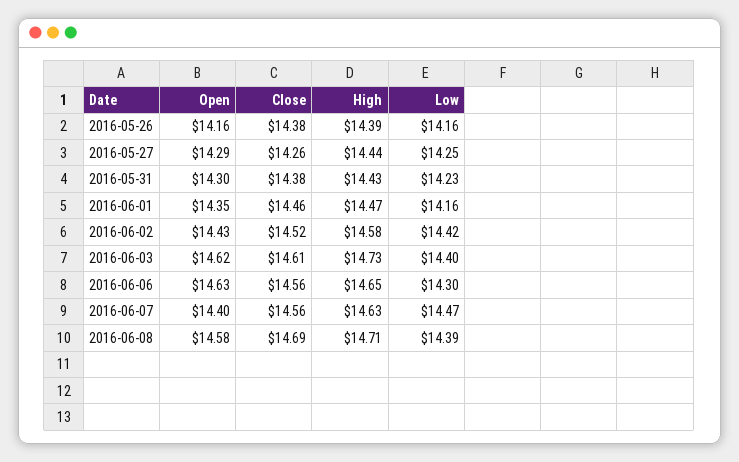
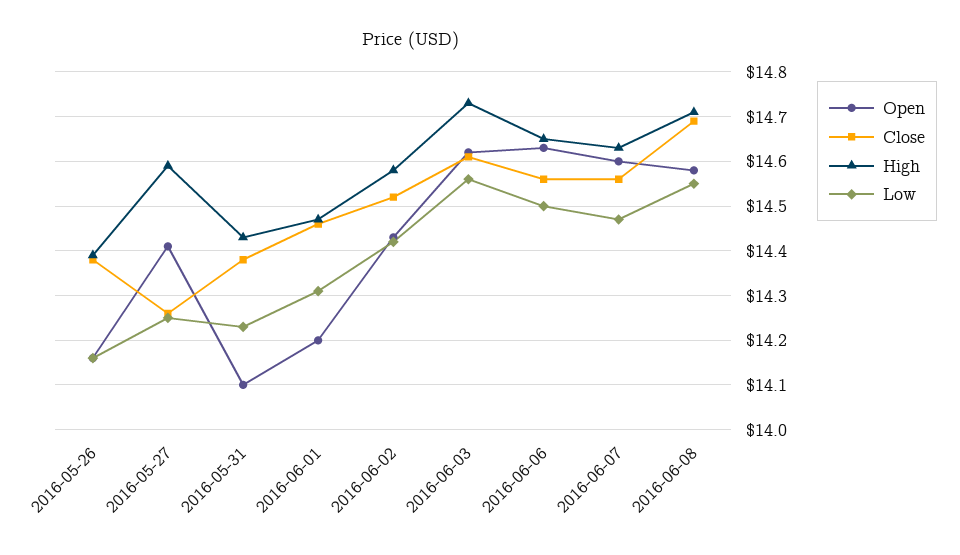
Open, 2016-05-27: 14.29 -> 14.4
High, 2016-05-27: 14.44 -> 14.6
Open, 2016-05-31: 14.3 -> 14.1
Open, 2016-06-01: 14.35 -> 14.2
Low, 2016-06-01: 14.16 -> 14.3
Low, 2016-06-03: 14.4 -> 14.55
Low, 2016-06-06: 14.3 -> 14.5
Open, 2016-06-07: 14.4 -> 14.6
Low, 2016-06-08: 14.39 -> 14.55

